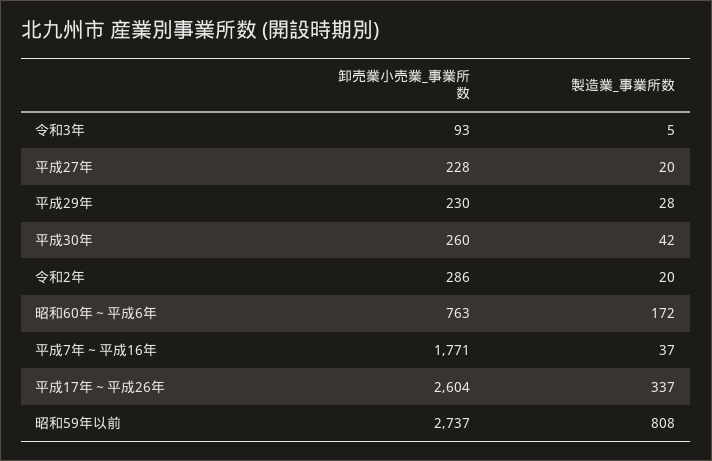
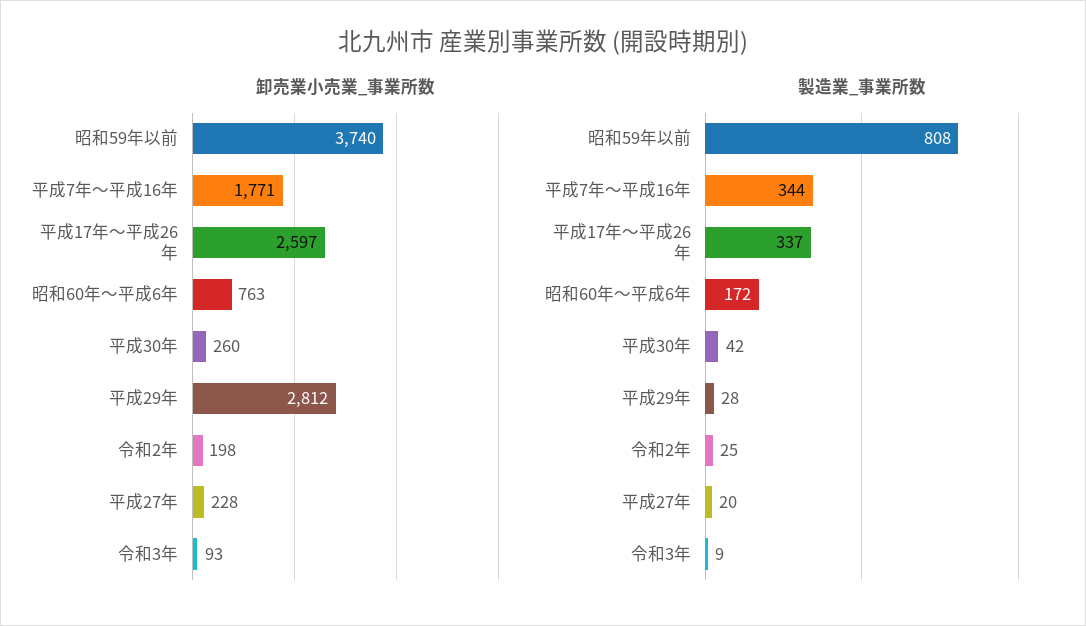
製造業_事業所数, 令和3年: 5 -> 9
卸売業小売業_事業所数, 平成29年: 230 -> 2812
卸売業小売業_事業所数, 令和2年: 286 -> 198
製造業_事業所数, 令和2年: 20 -> 25
製造業_事業所数, 平成7年～平成16年: 37 -> 344
卸売業小売業_事業所数, 平成17年～平成26年: 2604 -> 2597
卸売業小売業_事業所数, 昭和59年以前: 2737 -> 3740

